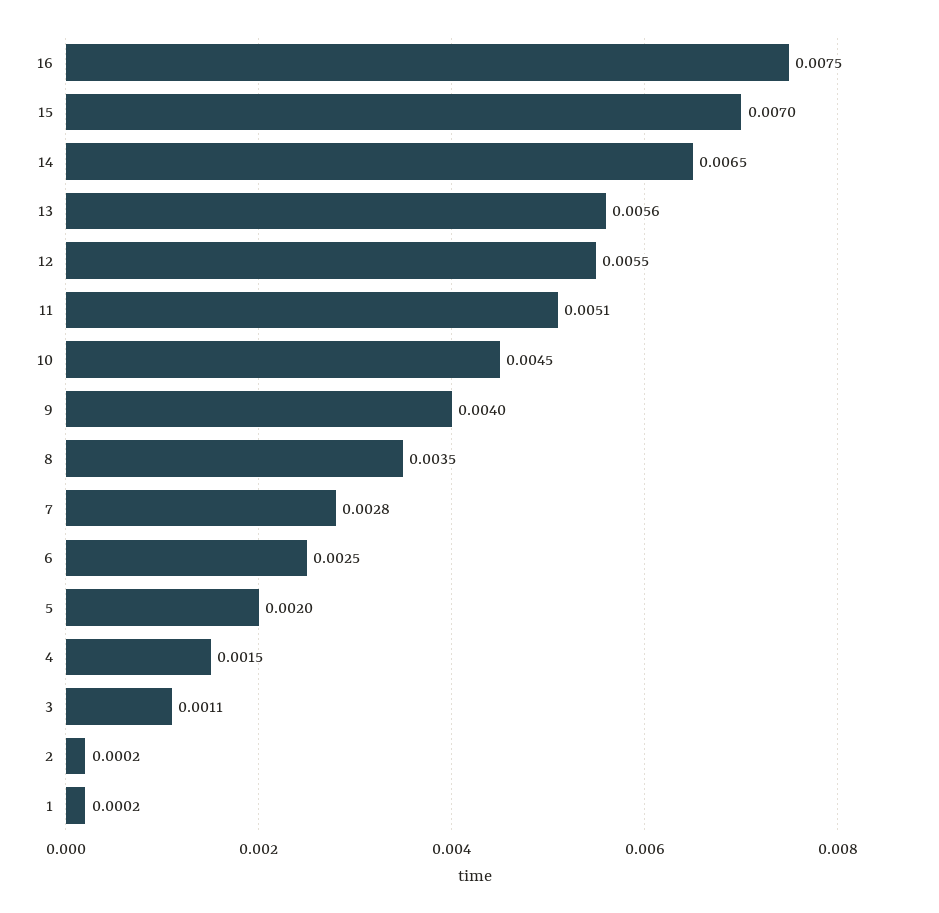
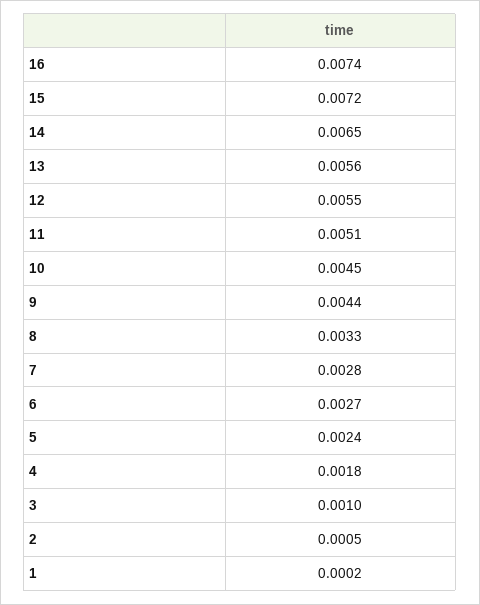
16: 0.0075 -> 0.0074
15: 0.007 -> 0.0072
9: 0.004 -> 0.0044
8: 0.0035 -> 0.0033
6: 0.0025 -> 0.0027
5: 0.002 -> 0.0024
4: 0.0015 -> 0.0018
3: 0.0011 -> 0.001
2: 0.0002 -> 0.0005

